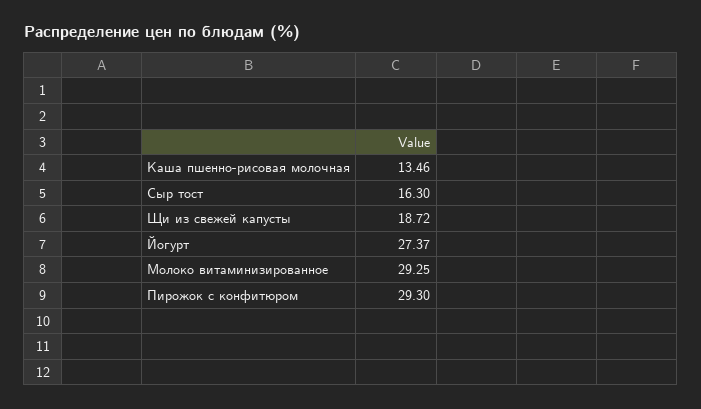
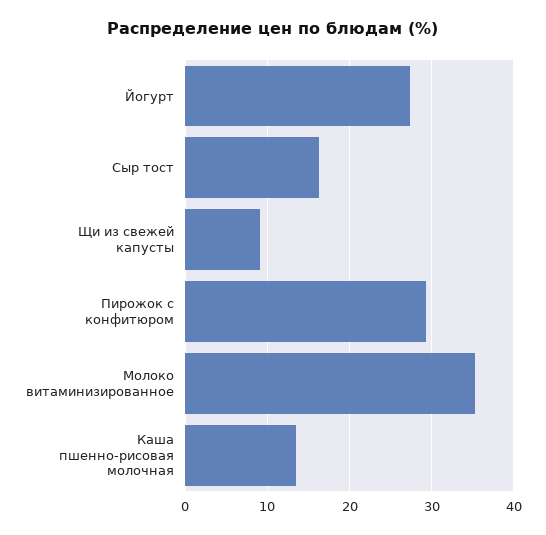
Щи из свежей капусты: 18.72 -> 9
Молоко витаминизированное: 29.25 -> 35

